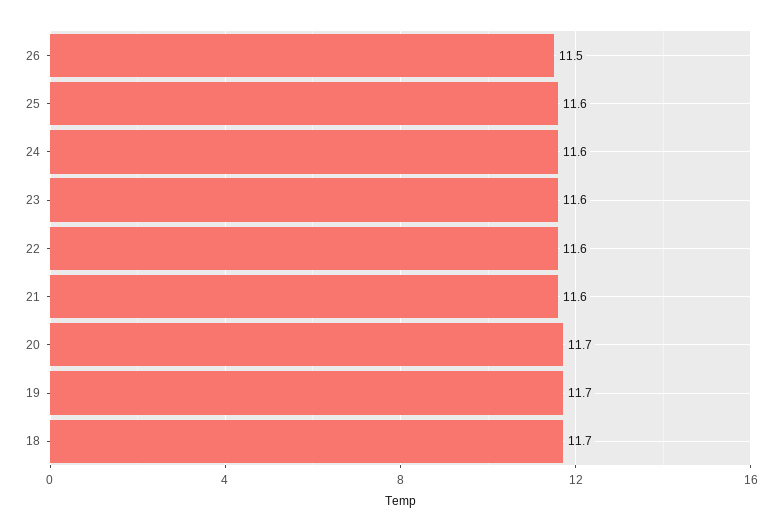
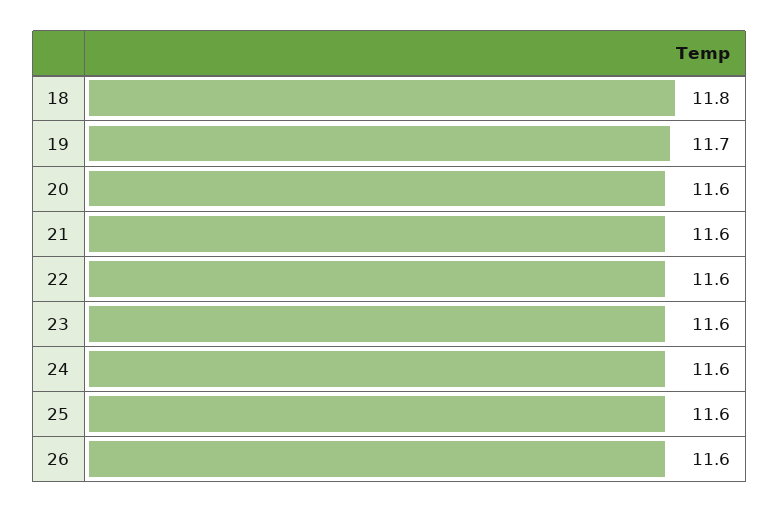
26: 11.5 -> 11.6
20: 11.7 -> 11.6
18: 11.7 -> 11.8

